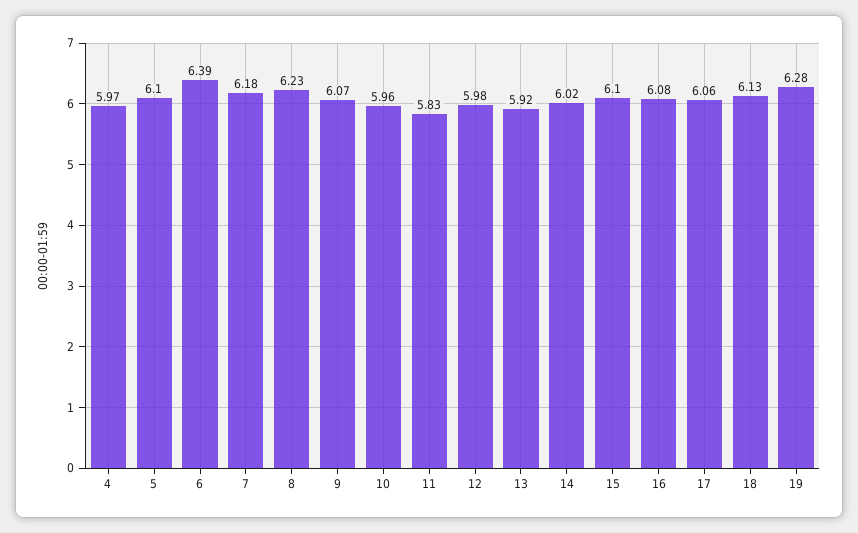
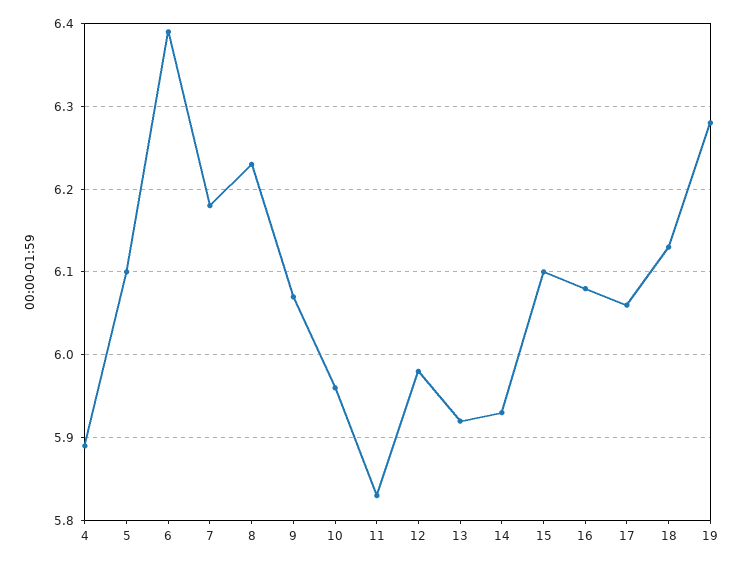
4: 5.97 -> 5.89
14: 6.02 -> 5.93

